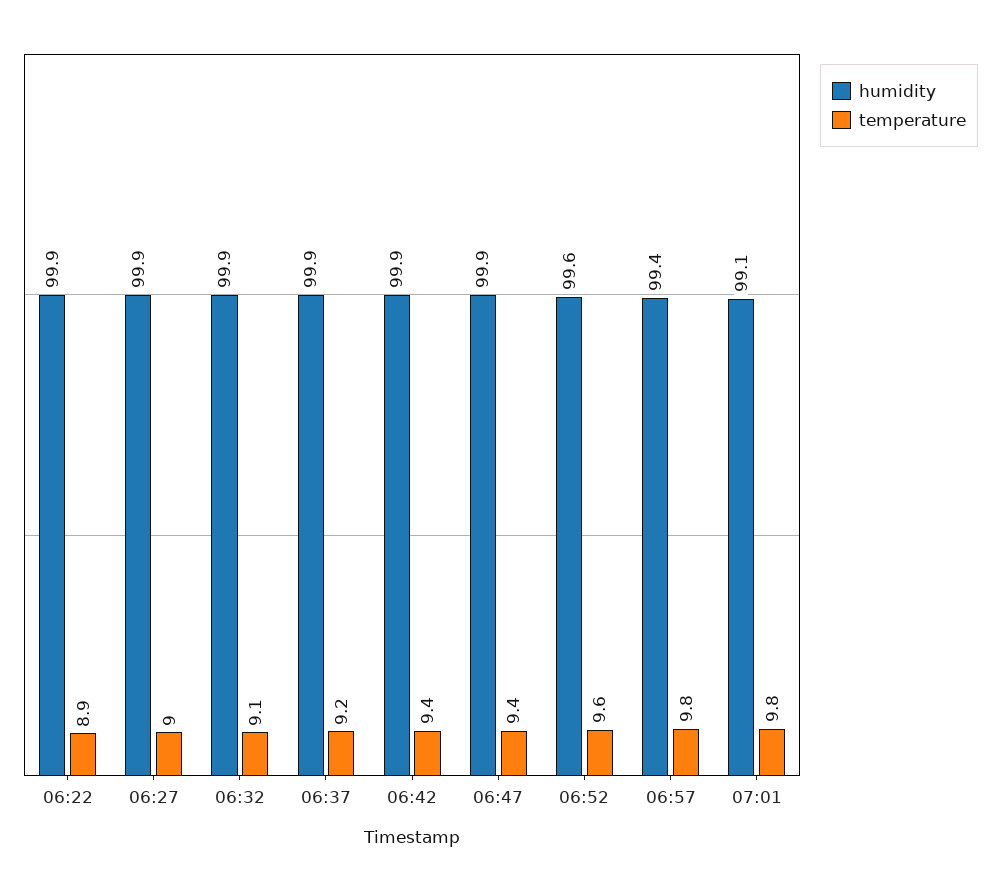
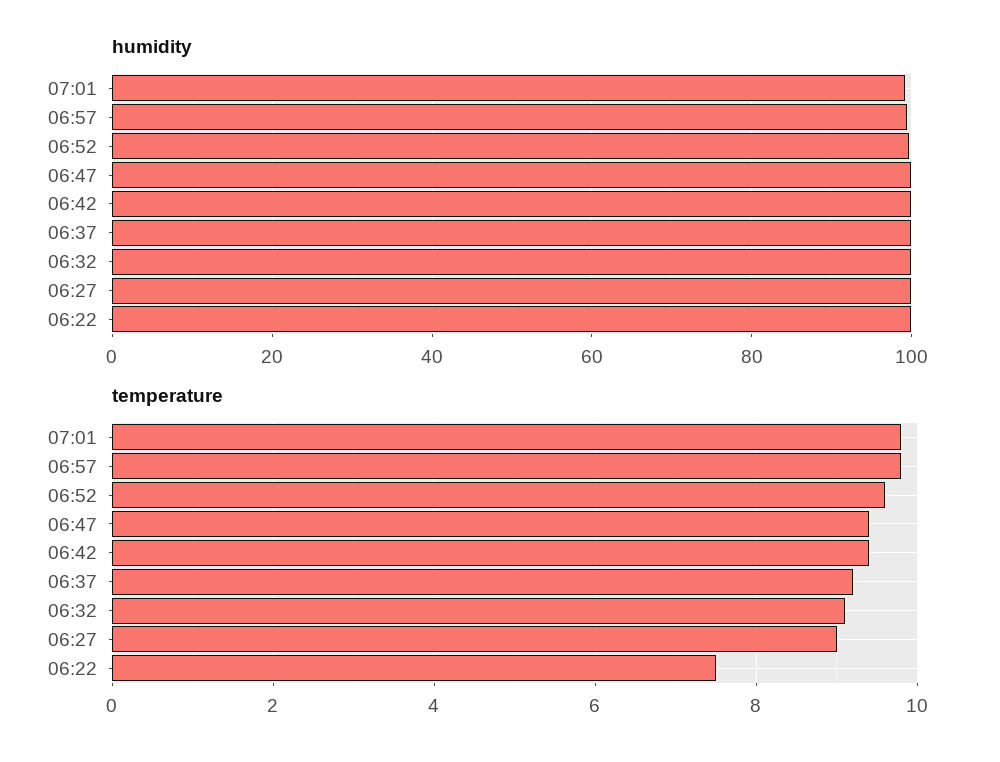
temperature, 06:22: 8.9 -> 7.5

